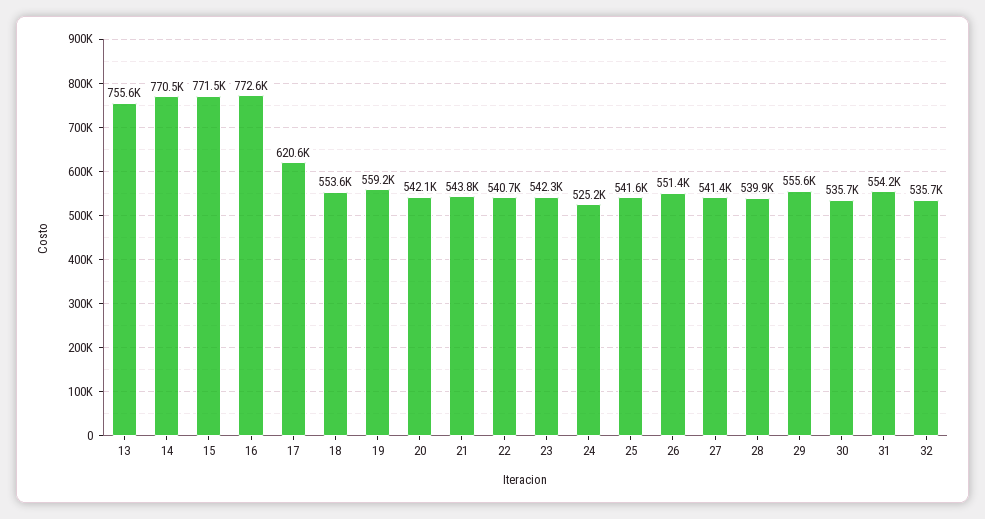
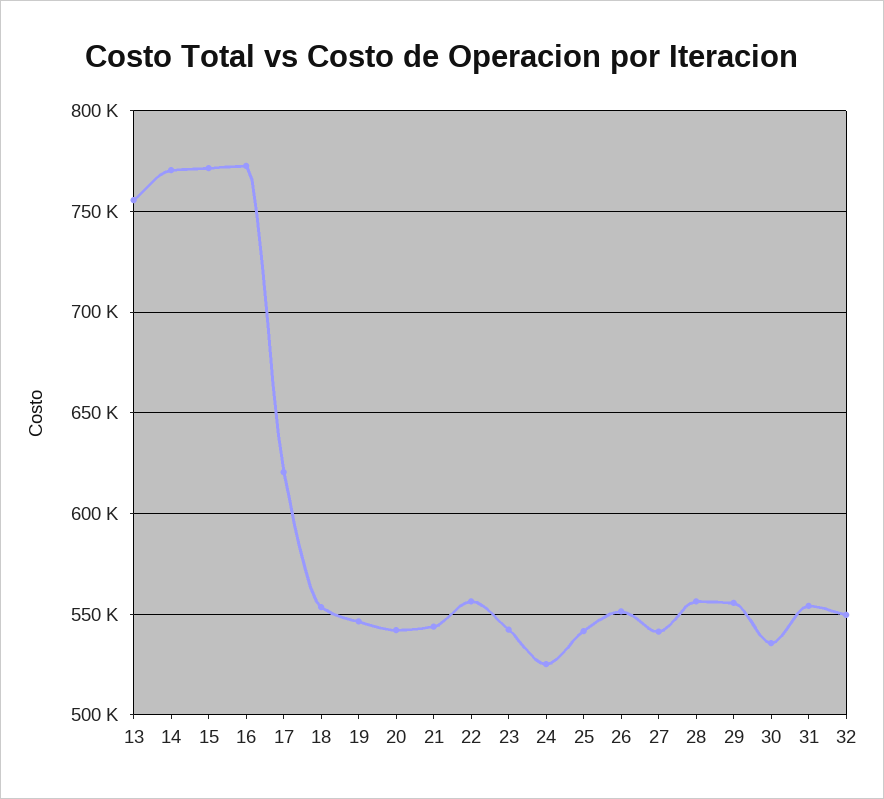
19: 559200 -> 545000
22: 540700 -> 555000
28: 539900 -> 555000
32: 535700 -> 550000

